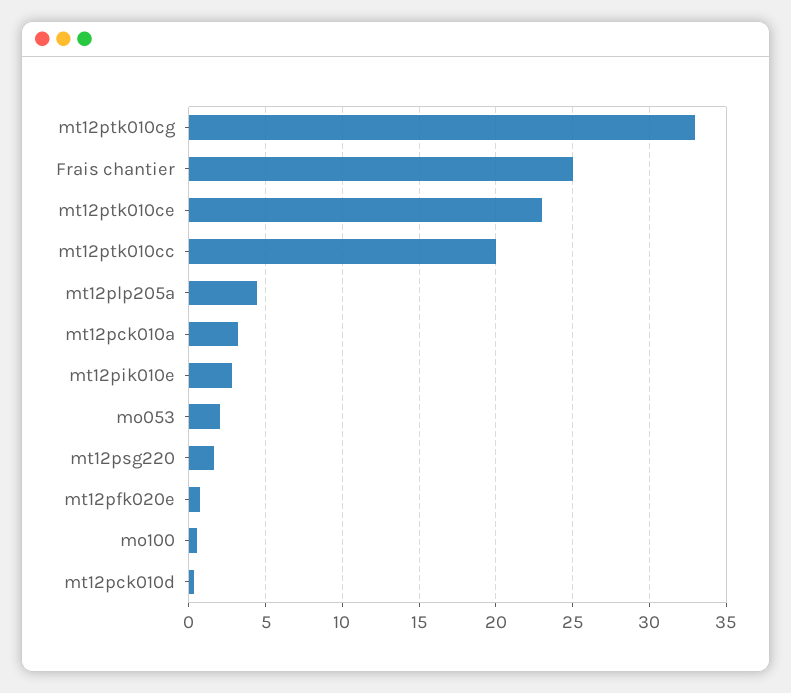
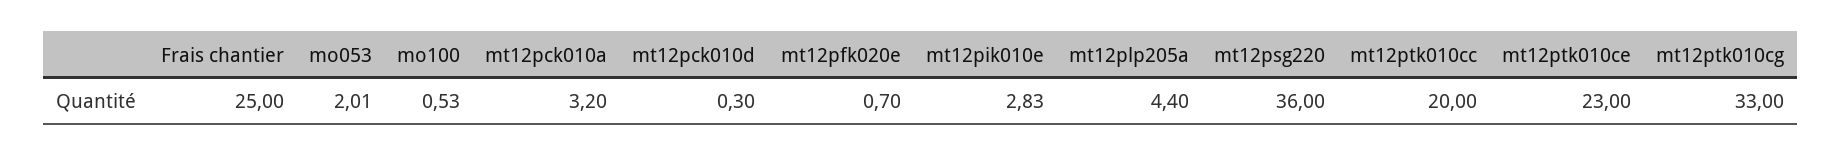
mt12psg220: 1.5 -> 36

